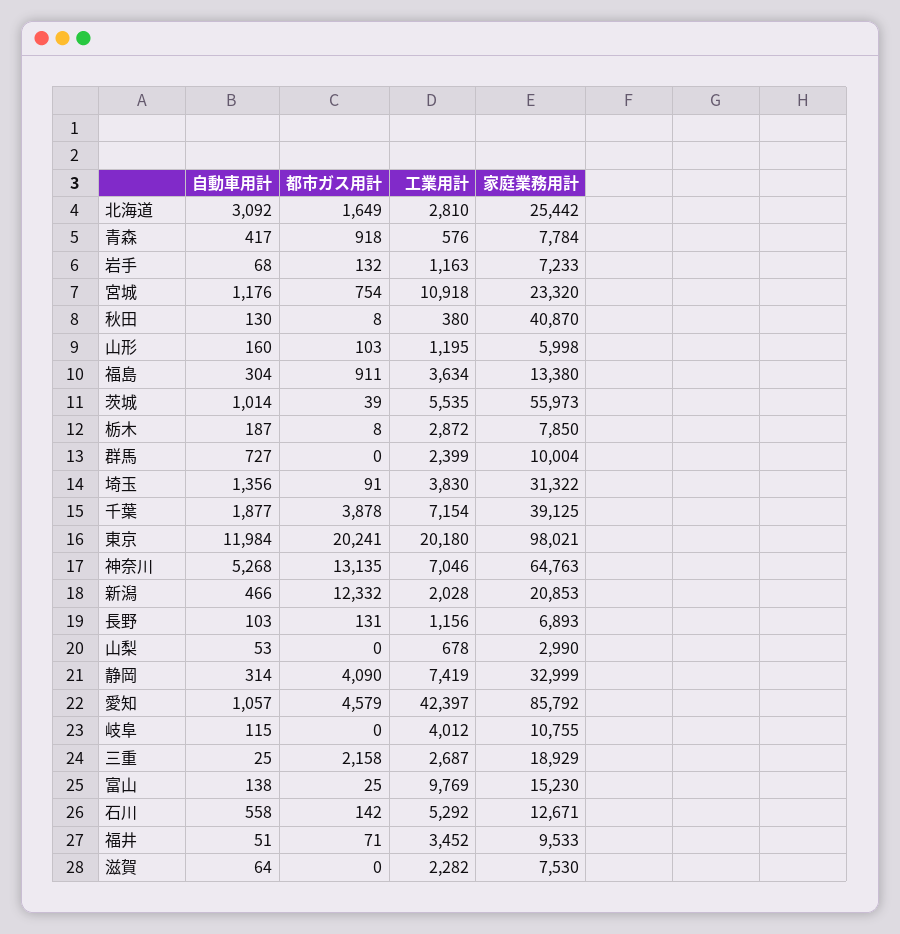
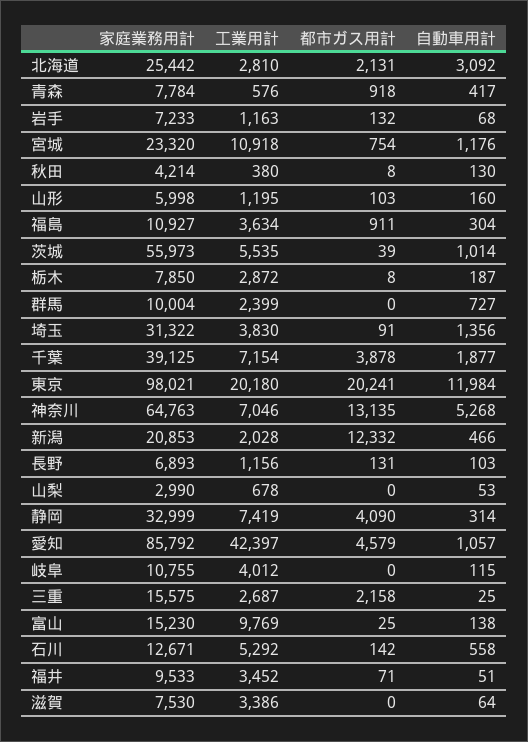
都市ガス用計, 北海道: 1649 -> 2131
家庭業務用計, 秋田: 40870 -> 4214
家庭業務用計, 福島: 13380 -> 10927
家庭業務用計, 三重: 18929 -> 15575
工業用計, 滋賀: 2282 -> 3386

